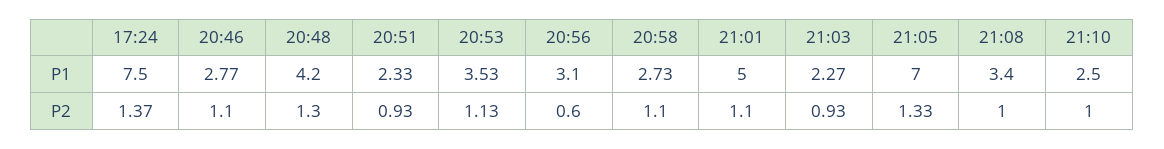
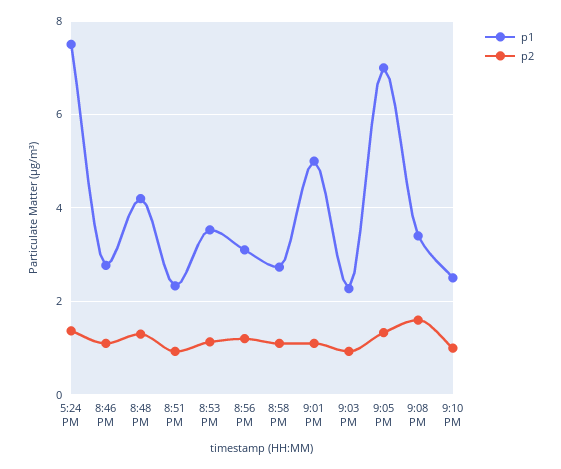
P2, 20:56: 0.6 -> 1.2
P2, 21:08: 1 -> 1.6

